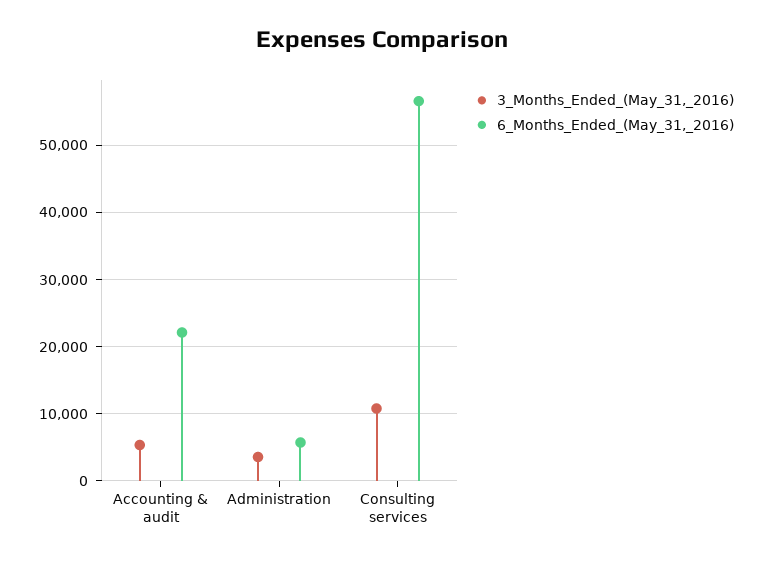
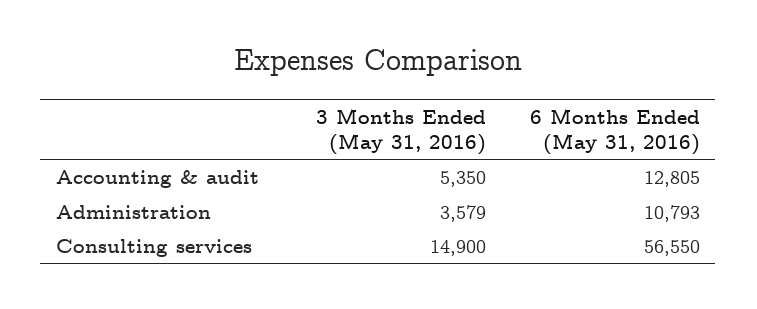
6_Months_Ended_(May_31,_2016), Accounting & audit: 22000 -> 12805
6_Months_Ended_(May_31,_2016), Administration: 6000 -> 10793
3_Months_Ended_(May_31,_2016), Consulting services: 11000 -> 14900

